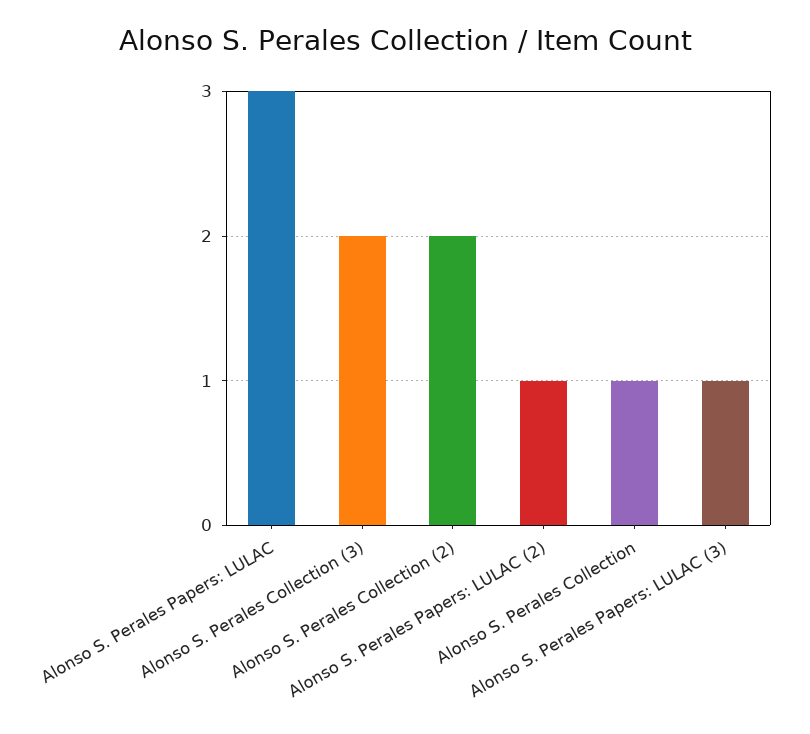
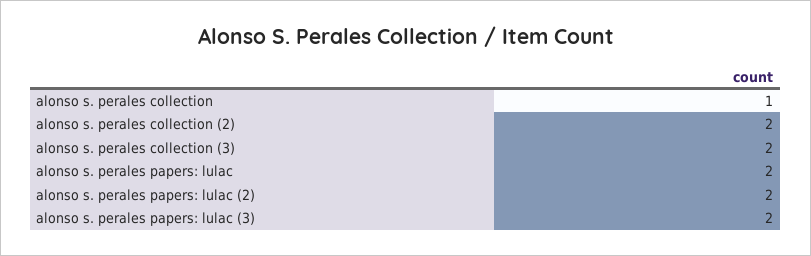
Alonso S. Perales Papers: LULAC: 3 -> 2
Alonso S. Perales Papers: LULAC (2): 1 -> 2
Alonso S. Perales Papers: LULAC (3): 1 -> 2

